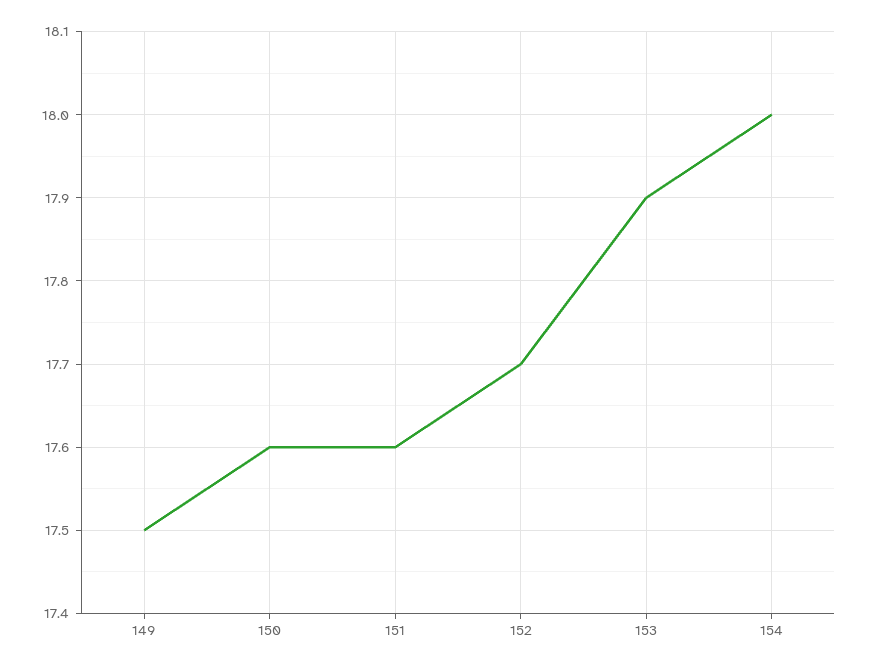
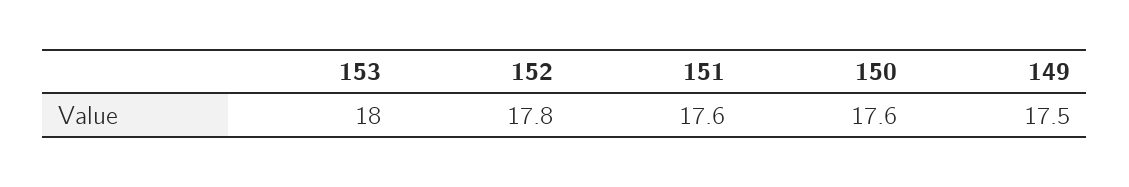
152: 17.7 -> 17.8
153: 17.9 -> 18
154: 18 -> none

